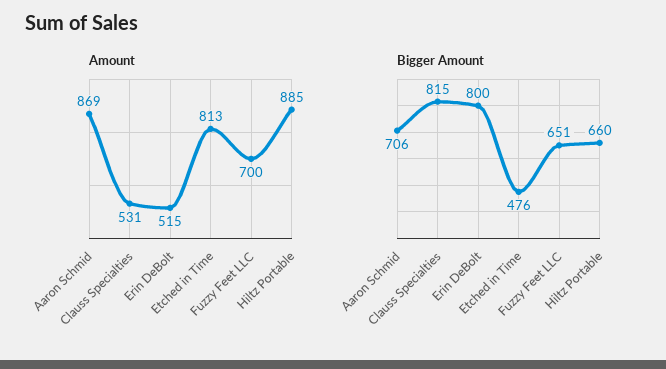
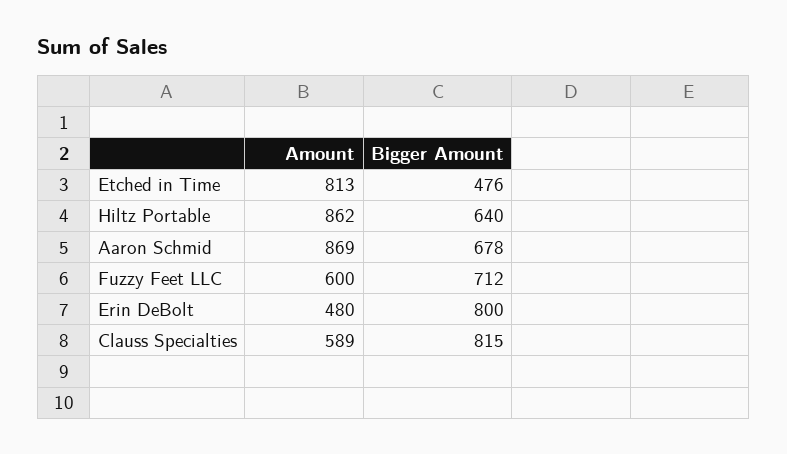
Amount, Clauss Specialties: 531 -> 589
Amount, Erin DeBolt: 515 -> 480
Amount, Fuzzy Feet LLC: 700 -> 600
Amount, Hiltz Portable: 885 -> 862
Bigger Amount, Aaron Schmid: 706 -> 678
Bigger Amount, Fuzzy Feet LLC: 651 -> 712
Bigger Amount, Hiltz Portable: 660 -> 640

